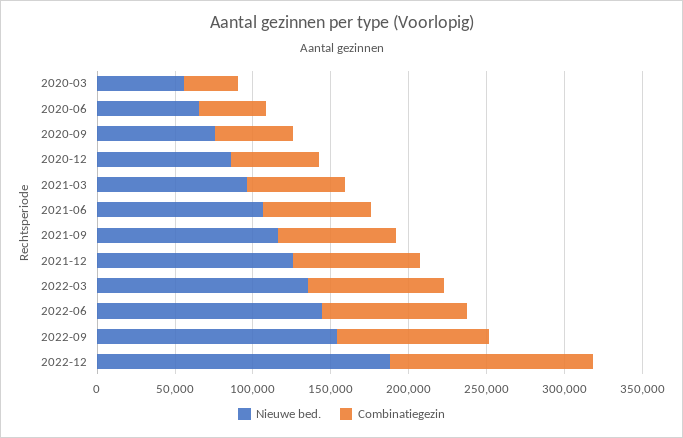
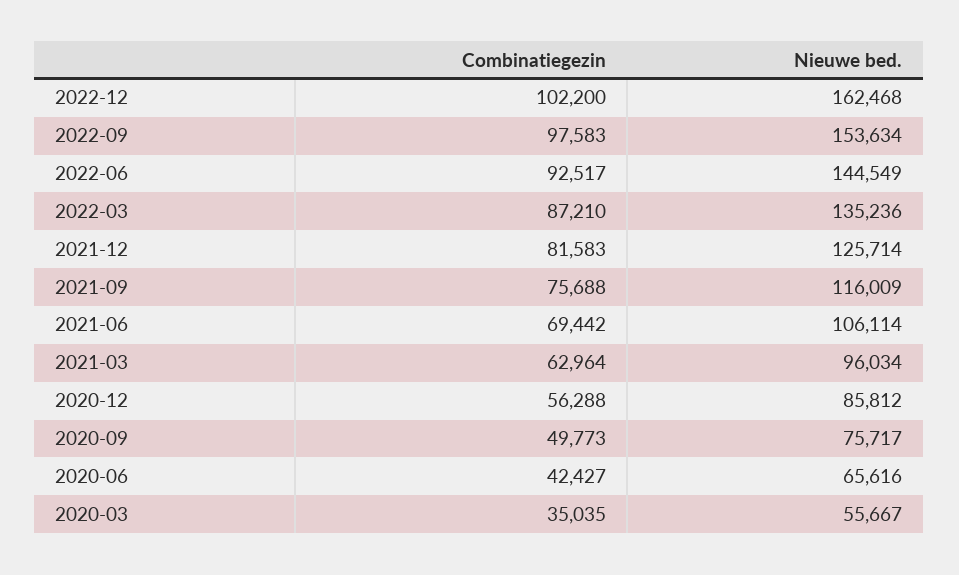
Nieuwe bed., 2022-12: 190000 -> 162468
Combinatiegezin, 2022-12: 130000 -> 102200

